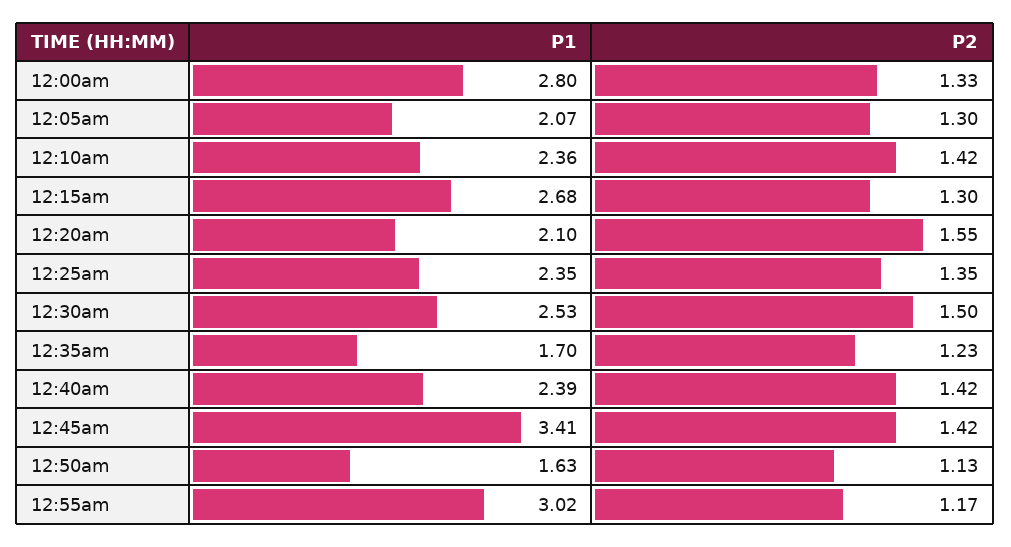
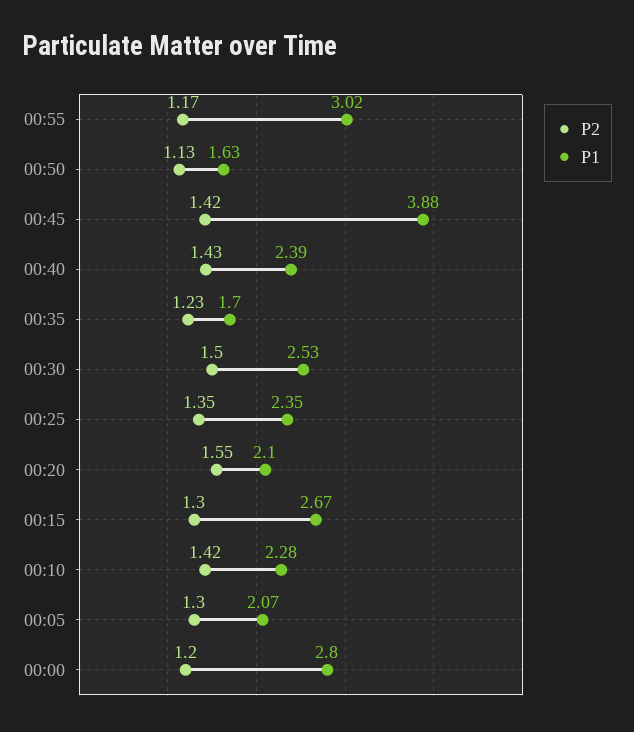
P2, 12:00am: 1.33 -> 1.2
P1, 12:10am: 2.36 -> 2.28
P1, 12:15am: 2.68 -> 2.67
P2, 12:40am: 1.42 -> 1.43
P1, 12:45am: 3.41 -> 3.88

